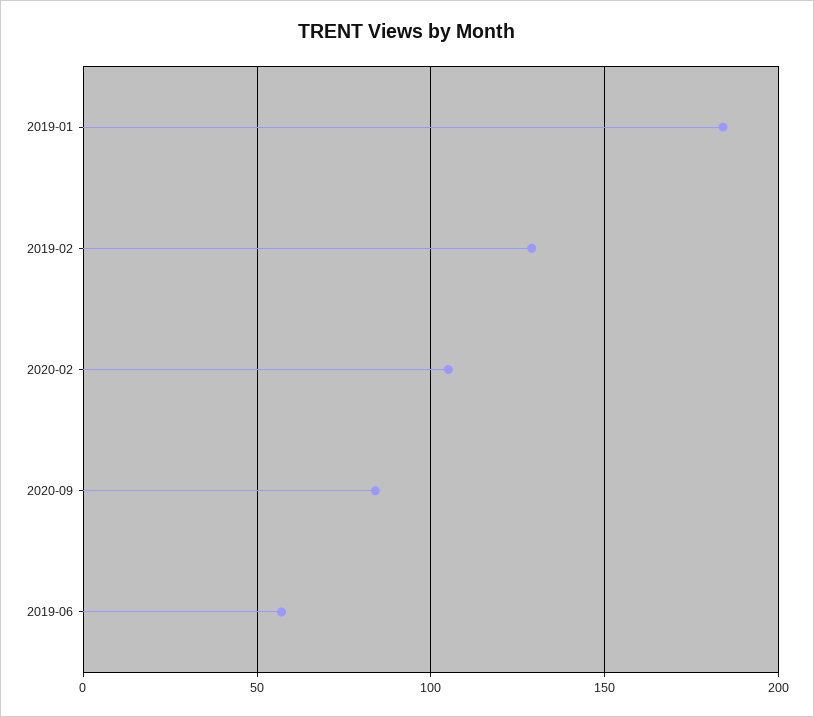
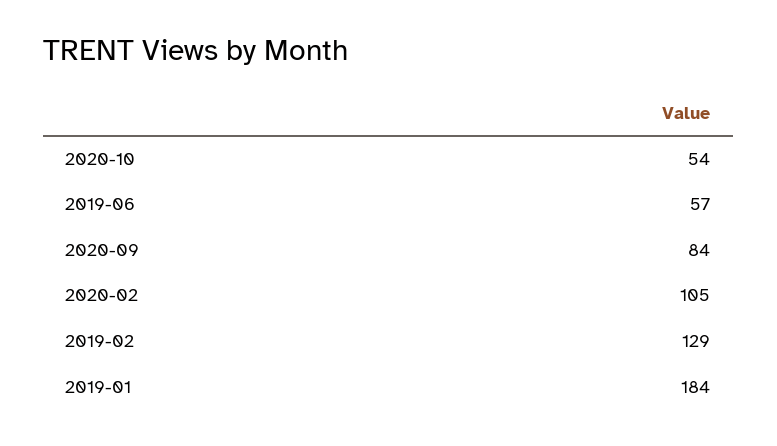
2020-10: none -> 54

